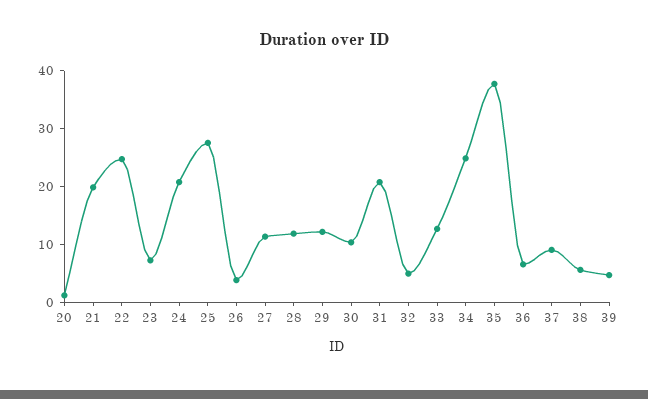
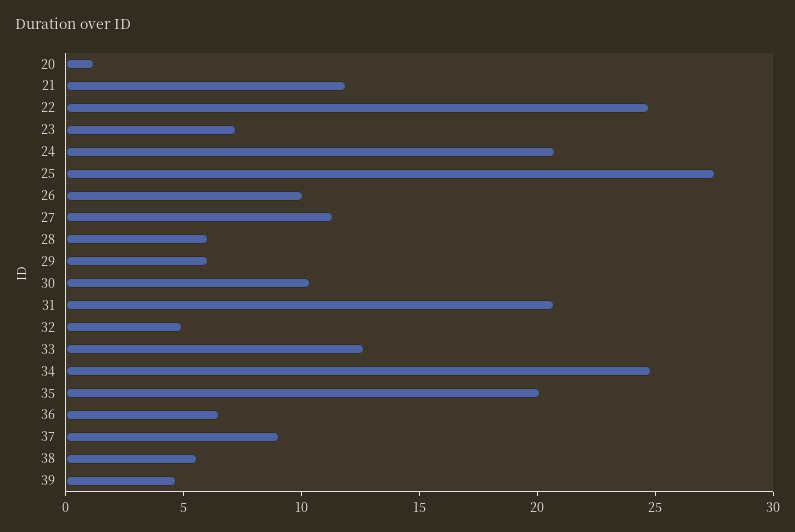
21: 20 -> 12
26: 4 -> 10
28: 12 -> 6
29: 12 -> 6
35: 38 -> 20

